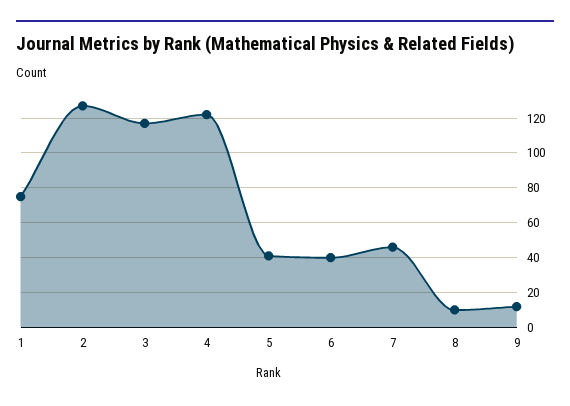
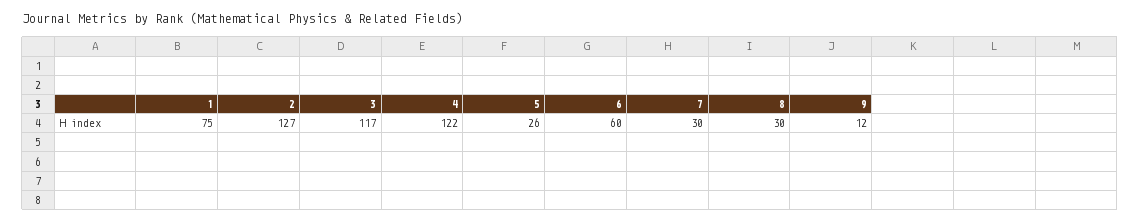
5: 40 -> 26
6: 40 -> 60
7: 45 -> 30
8: 10 -> 30

